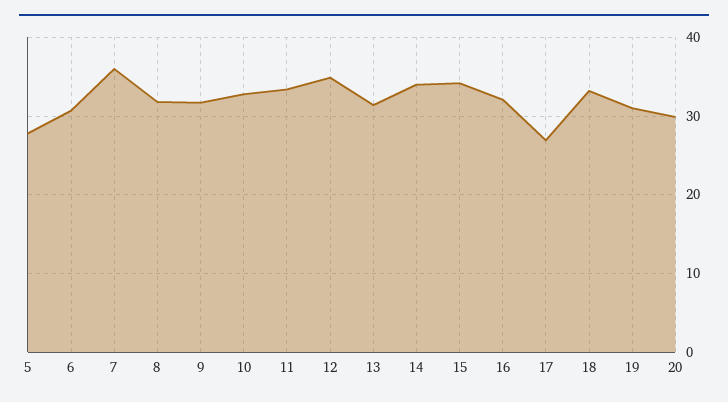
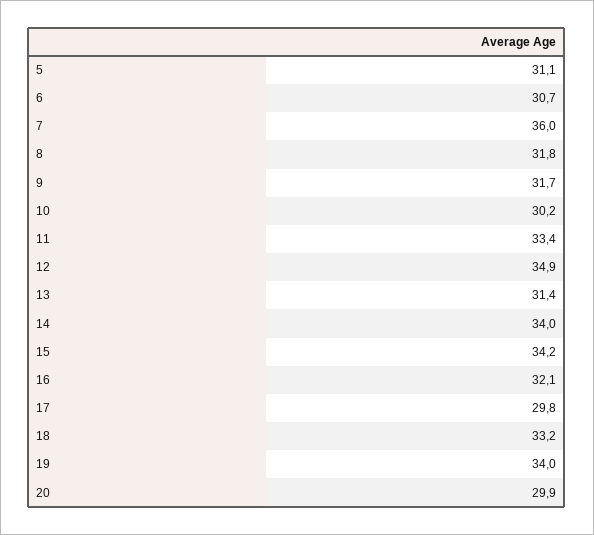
5: 28 -> 31.1
10: 33 -> 30.2
17: 27 -> 29.8
19: 31 -> 34

